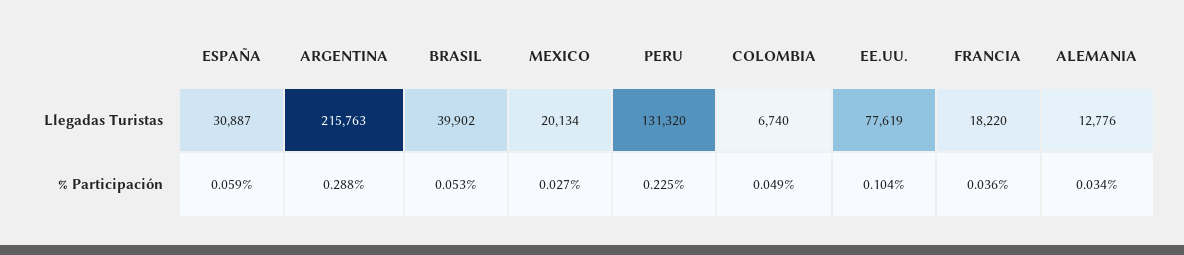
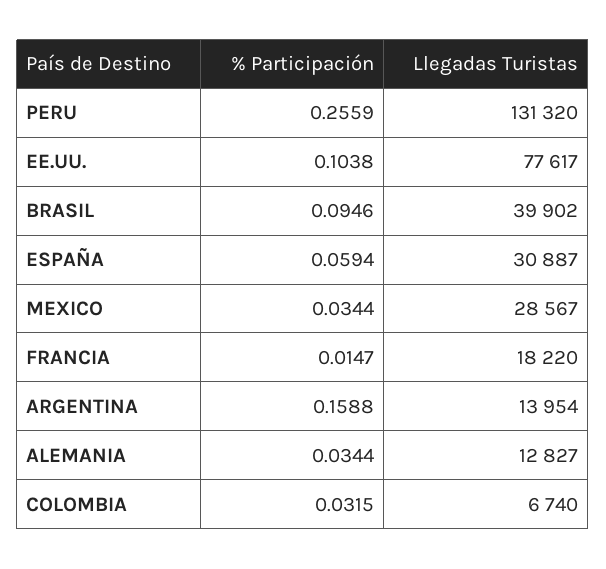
ARGENTINA, Llegadas Turistas: 215763 -> 13954
MEXICO, Llegadas Turistas: 20134 -> 28567
EE.UU., Llegadas Turistas: 77619 -> 77617
ALEMANIA, Llegadas Turistas: 12776 -> 12827
ARGENTINA, % Participación: 0.288 -> 0.1588
BRASIL, % Participación: 0.053 -> 0.0946
MEXICO, % Participación: 0.027 -> 0.0344
PERU, % Participación: 0.225 -> 0.2559
COLOMBIA, % Participación: 0.049 -> 0.0315
FRANCIA, % Participación: 0.036 -> 0.0147

